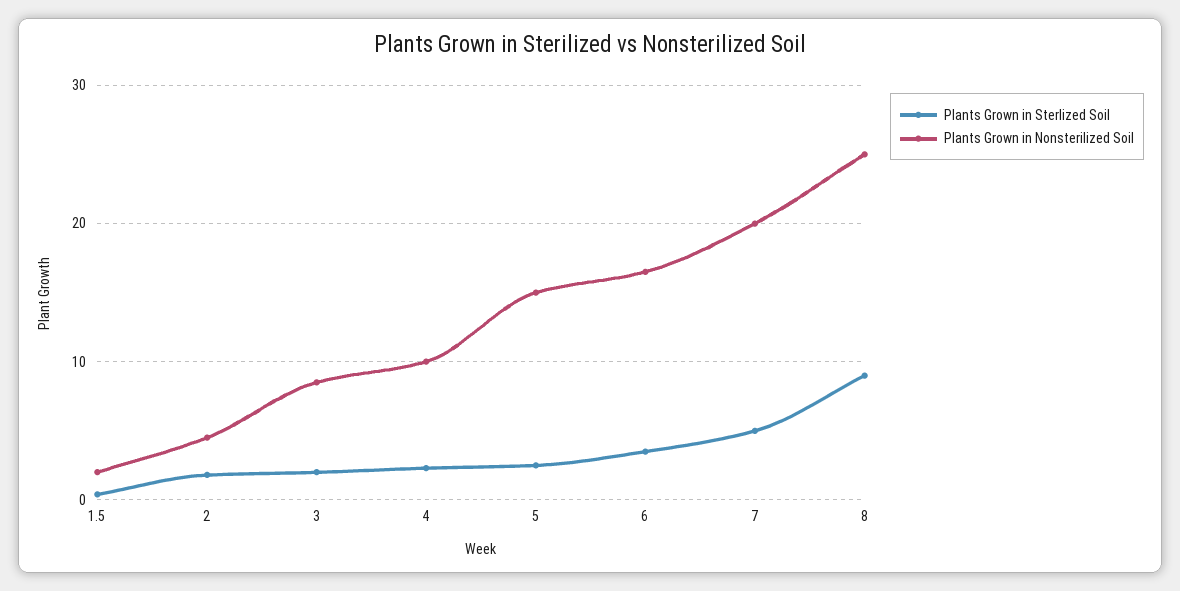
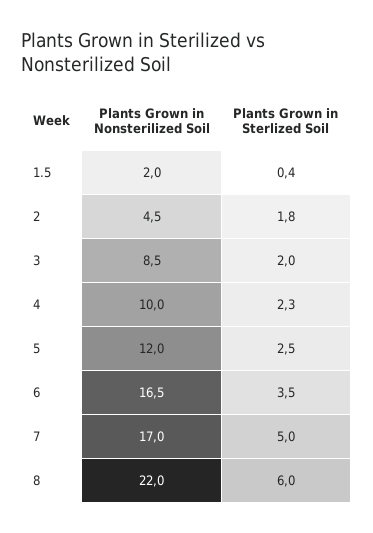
Plants Grown in Nonsterilized Soil, 5: 15 -> 12
Plants Grown in Nonsterilized Soil, 7: 20 -> 17
Plants Grown in Sterlized Soil, 8: 9 -> 6
Plants Grown in Nonsterilized Soil, 8: 25 -> 22

